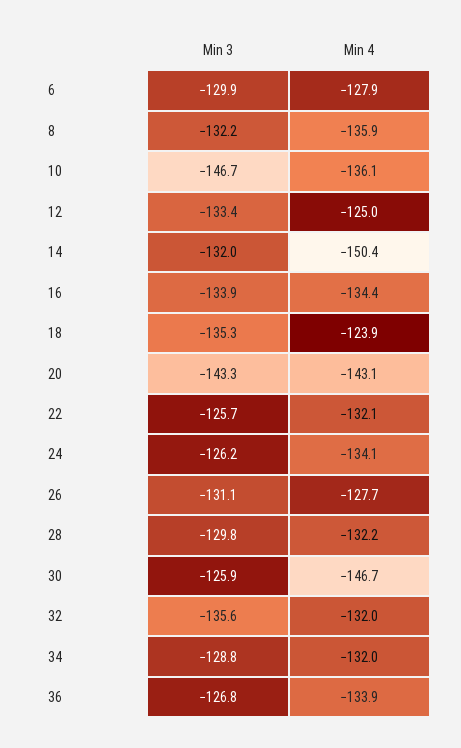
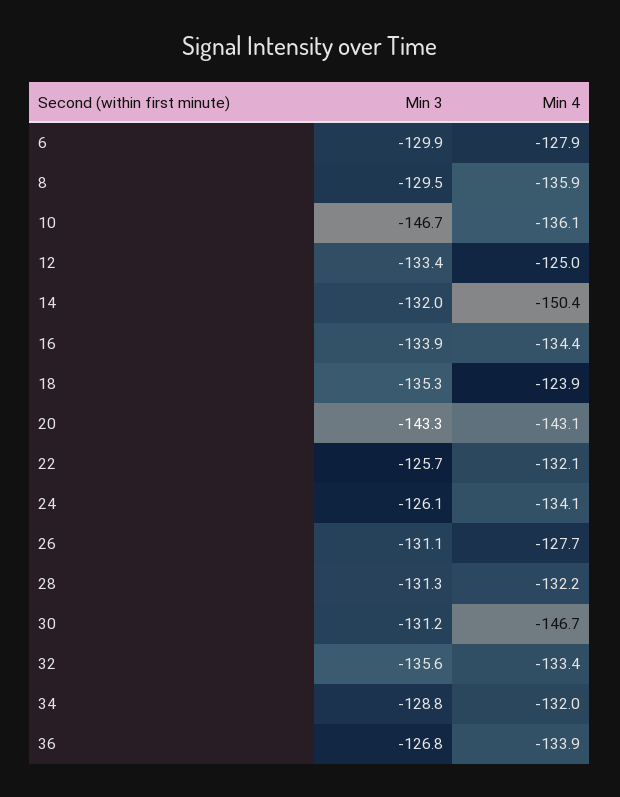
Min 3, 8: -132.2 -> -129.5
Min 3, 24: -126.2 -> -126.1
Min 3, 28: -129.8 -> -131.3
Min 3, 30: -125.9 -> -131.2
Min 4, 32: -132 -> -133.4

